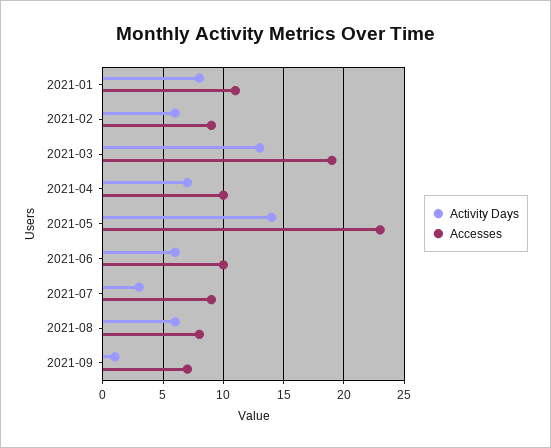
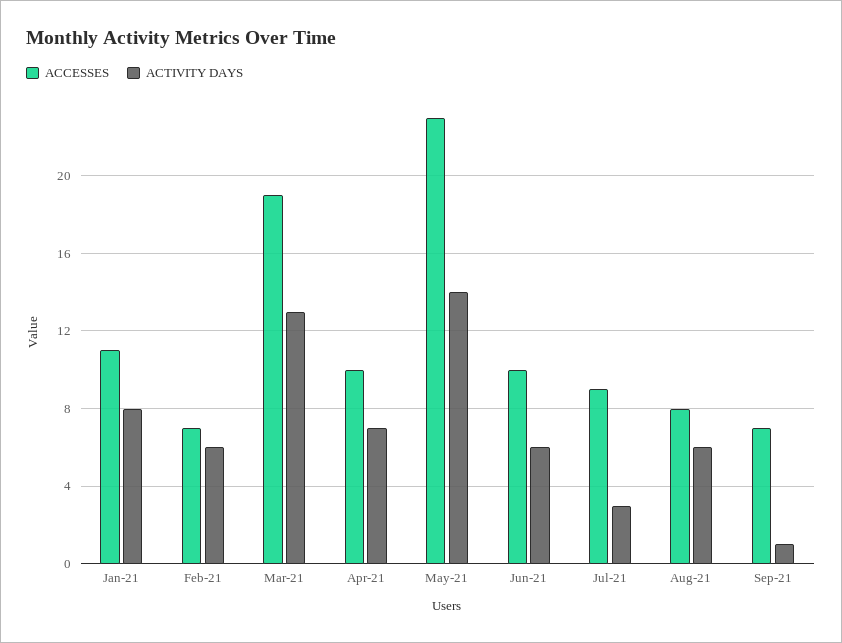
Accesses, 2021-02: 9 -> 7

